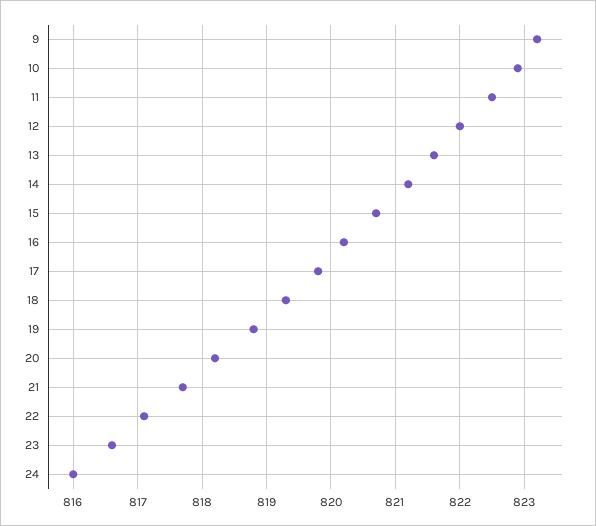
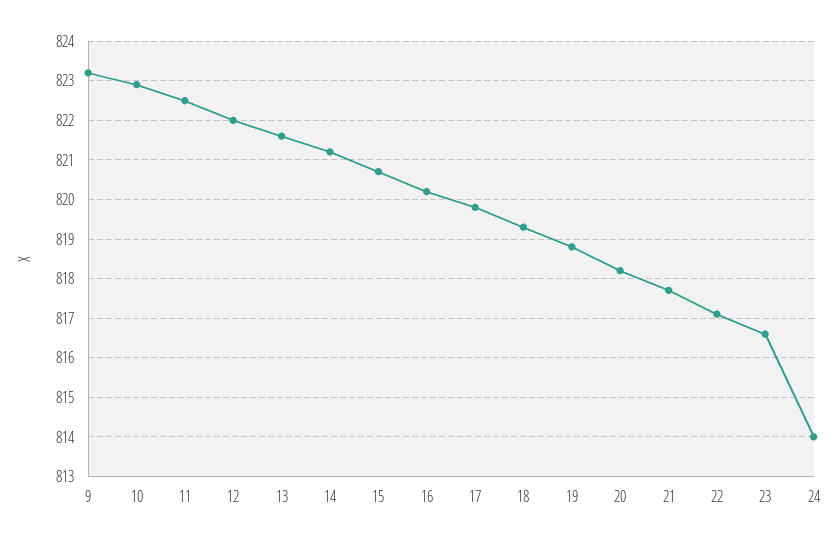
24: 816 -> 814

